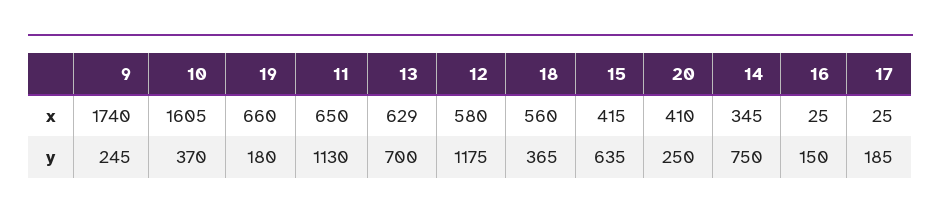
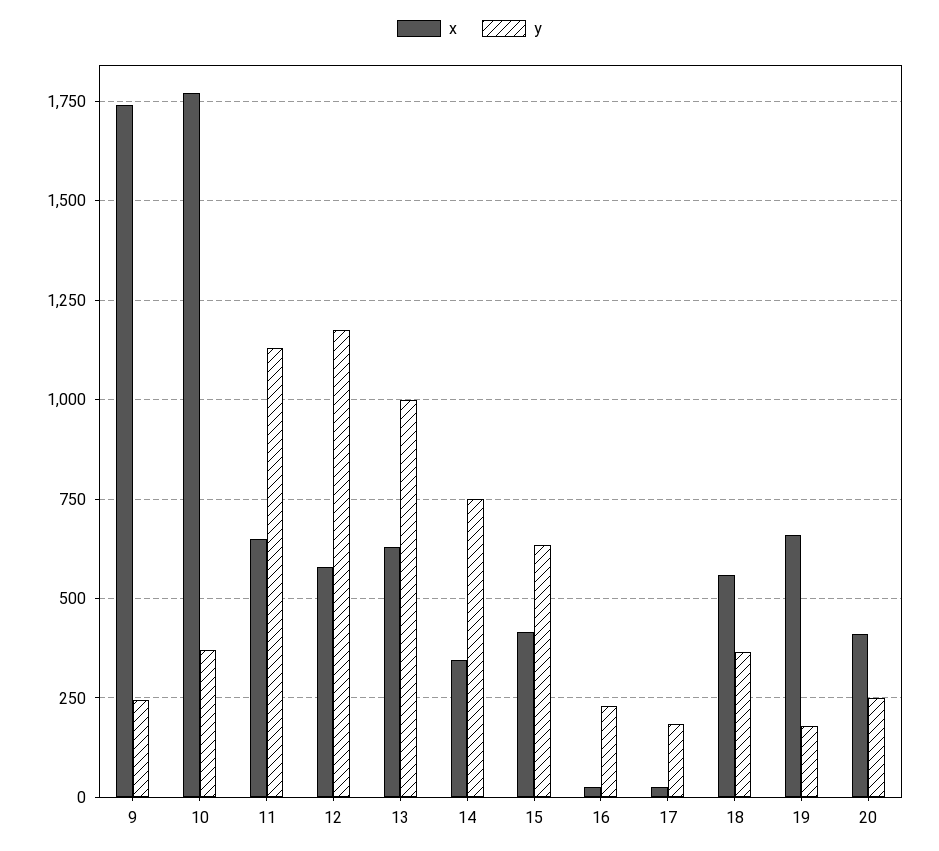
x, 10: 1605 -> 1775
y, 13: 700 -> 1000
y, 16: 150 -> 225

